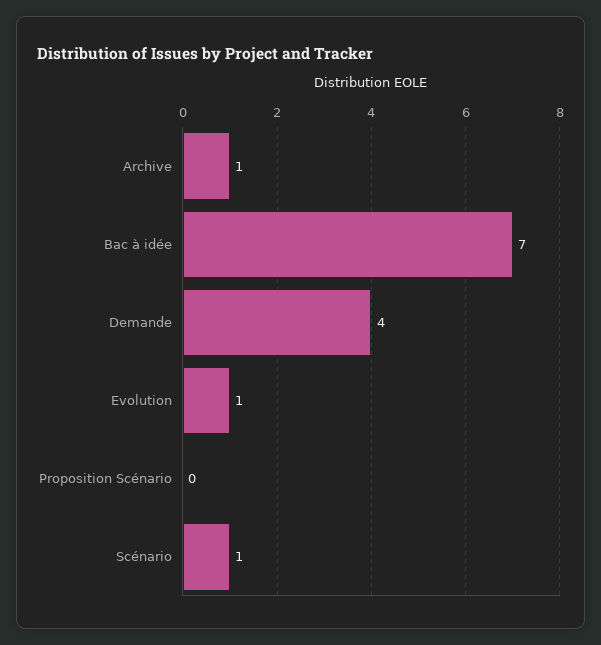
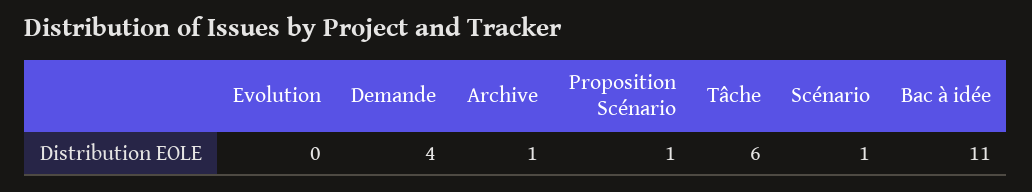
Bac à idée: 7 -> 11
Evolution: 1 -> 0
Proposition Scénario: 0 -> 1
Tâche: none -> 6

